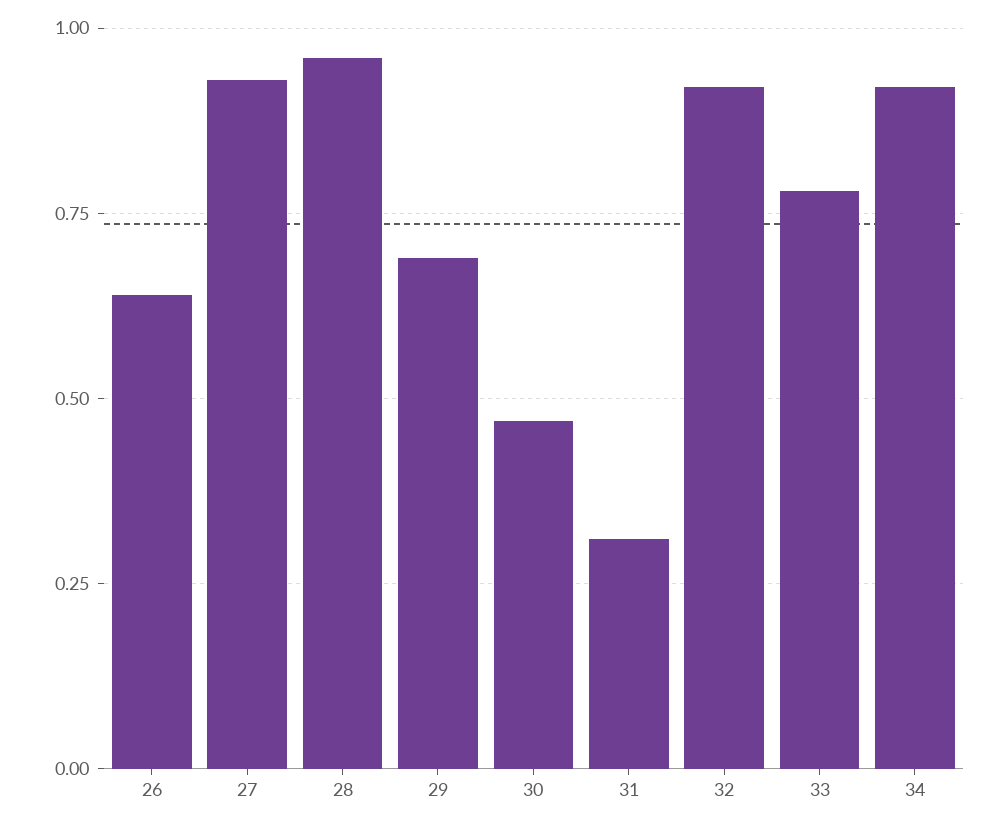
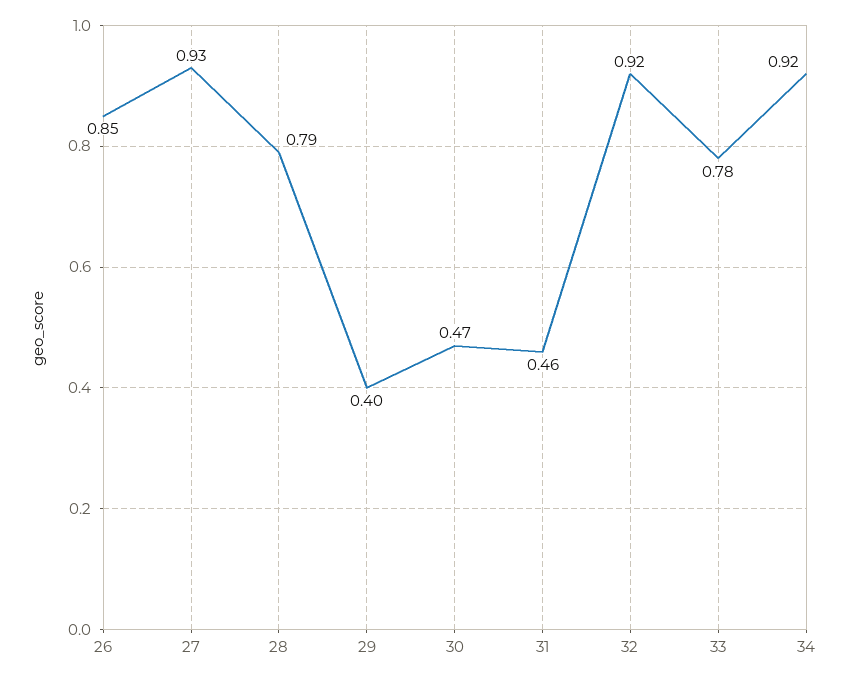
26: 0.65 -> 0.85
28: 0.95 -> 0.79
29: 0.7 -> 0.4
31: 0.3 -> 0.46

